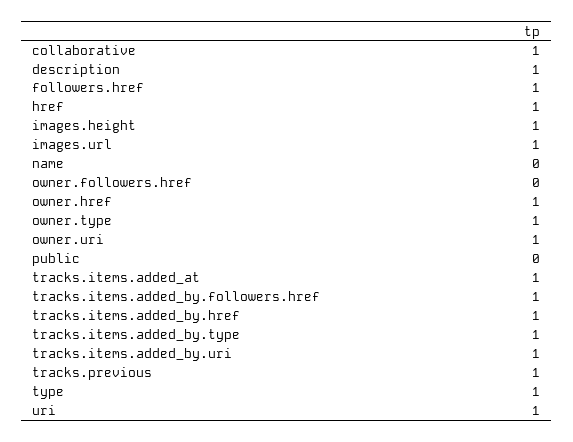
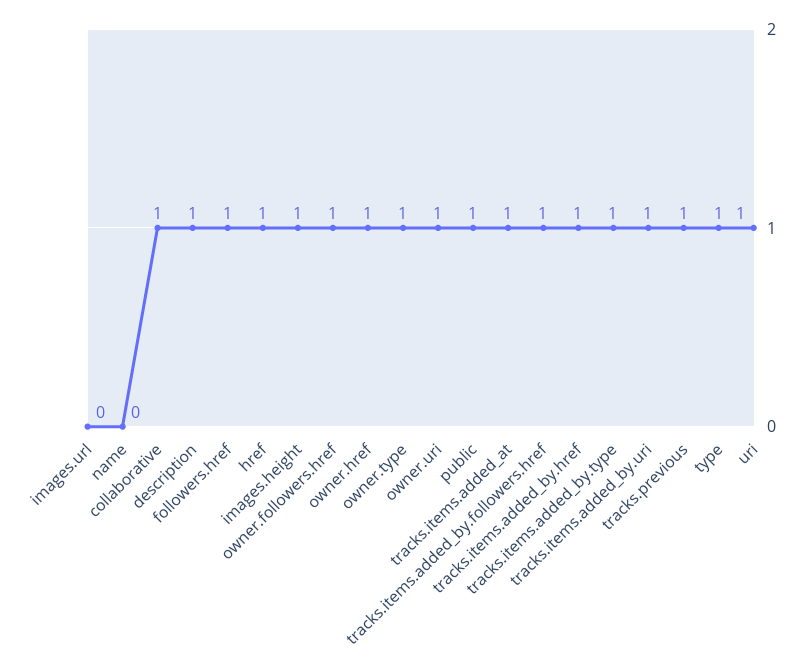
images.url: 1 -> 0
owner.followers.href: 0 -> 1
public: 0 -> 1

